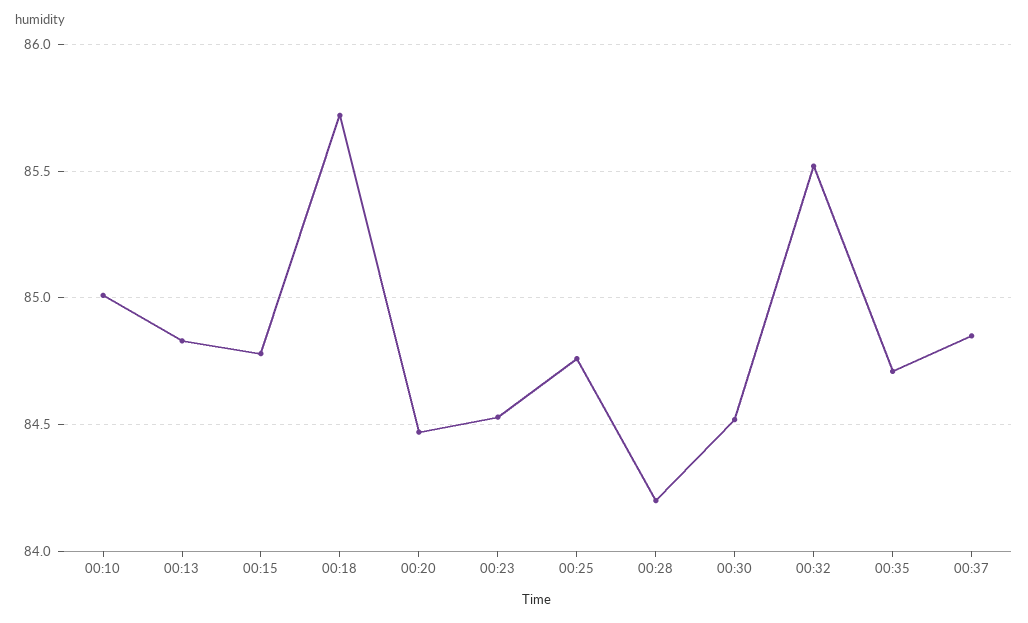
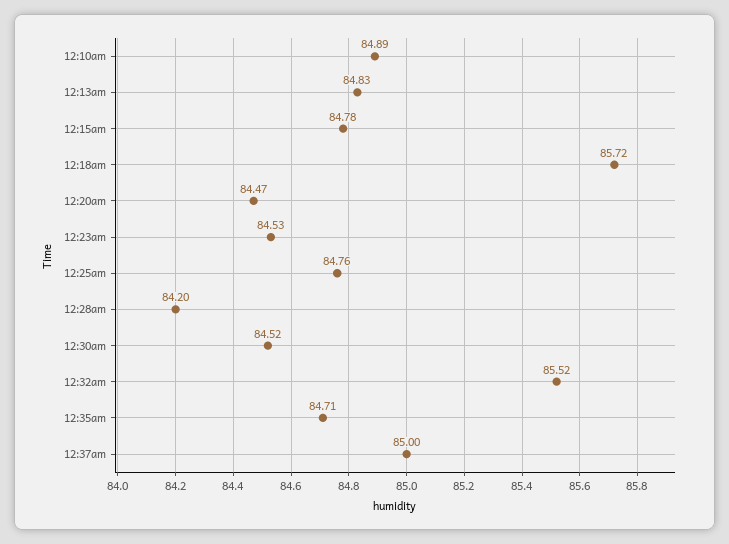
00:10: 85 -> 84.89
00:37: 84.85 -> 85

